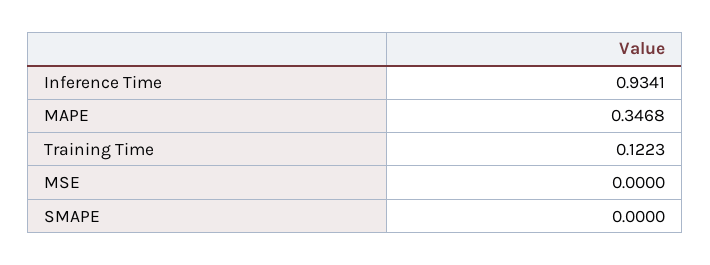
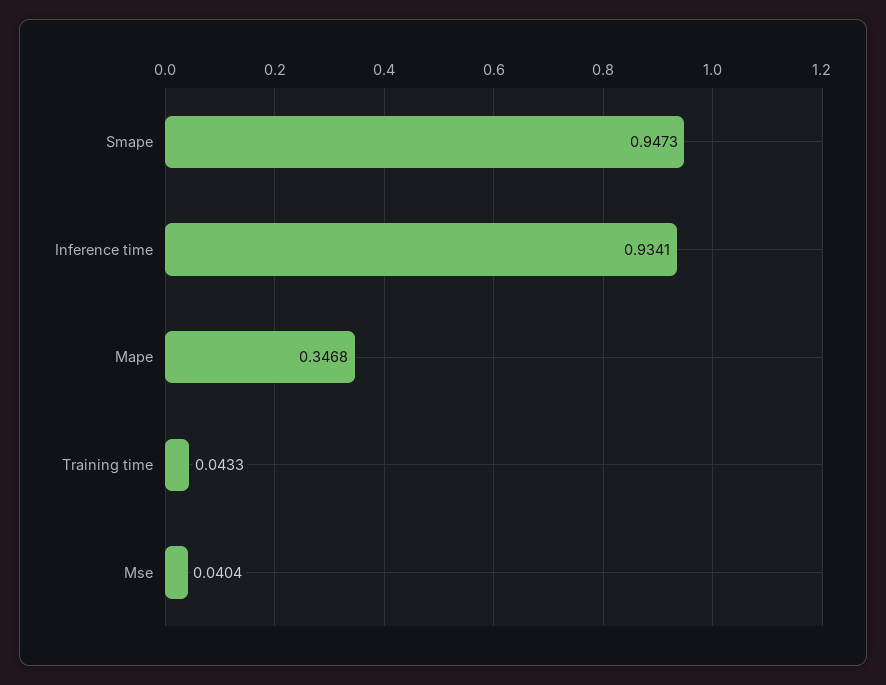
Training Time: 0.1223 -> 0.0433
MSE: 0 -> 0.0404
SMAPE: 0 -> 0.9473

